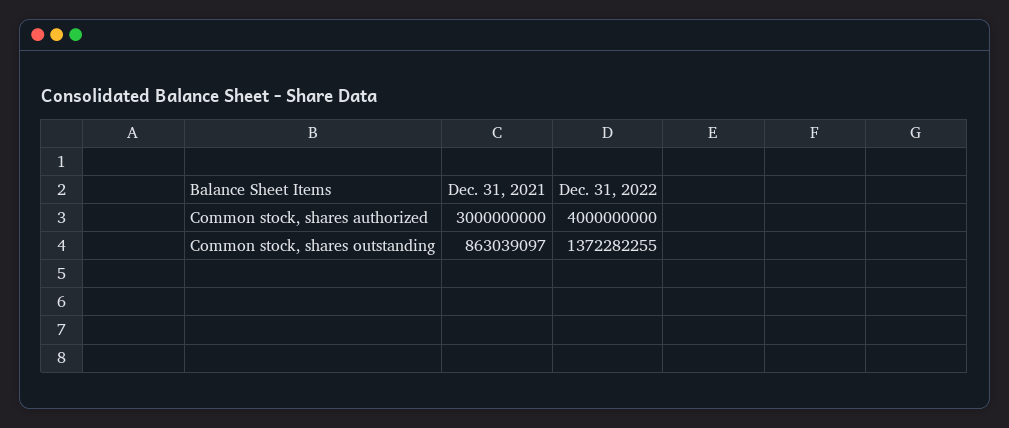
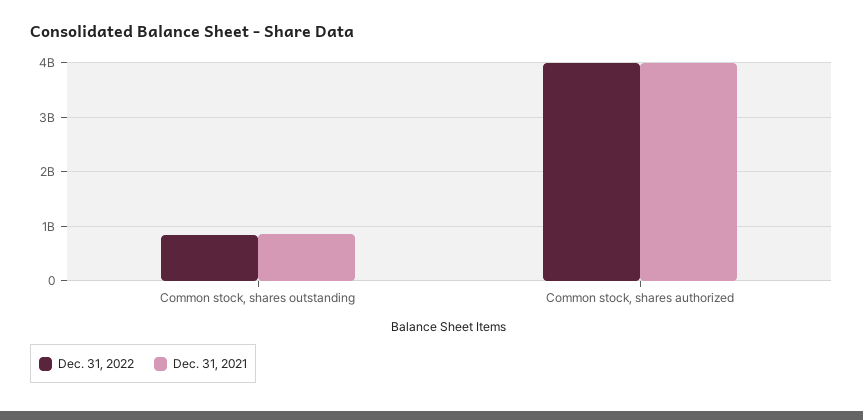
Dec. 31, 2021, Common stock, shares authorized: 3000000000 -> 4000000000
Dec. 31, 2022, Common stock, shares outstanding: 1372282255 -> 800000000

